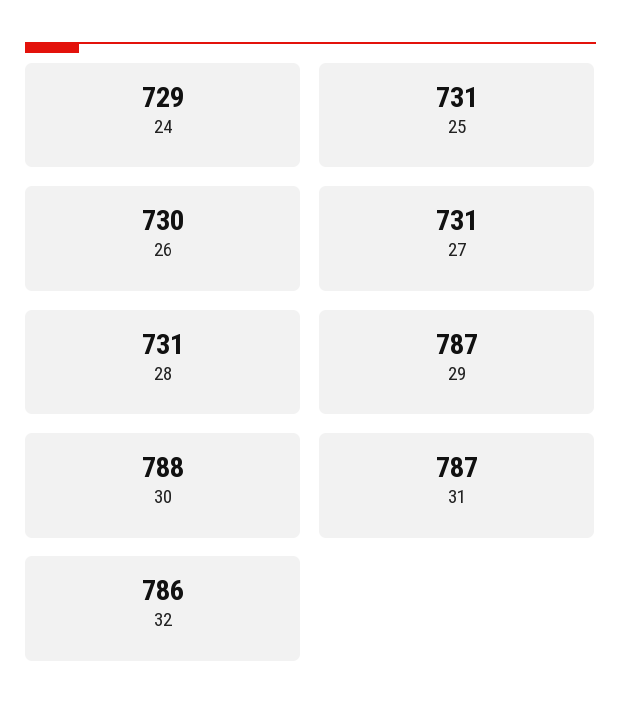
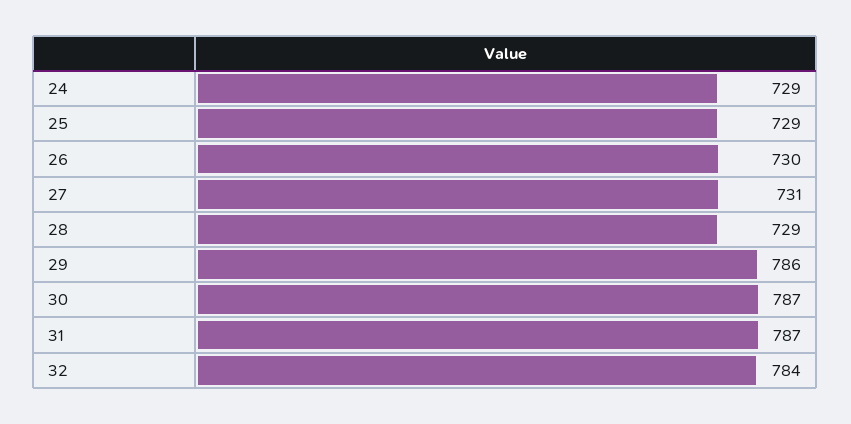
25: 731 -> 729
28: 731 -> 729
29: 787 -> 786
30: 788 -> 787
32: 786 -> 784

